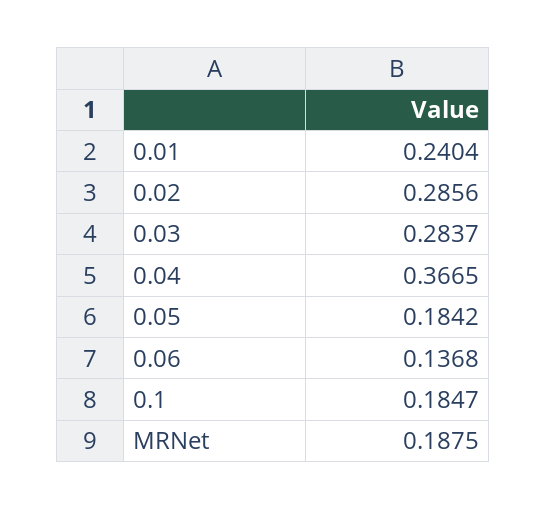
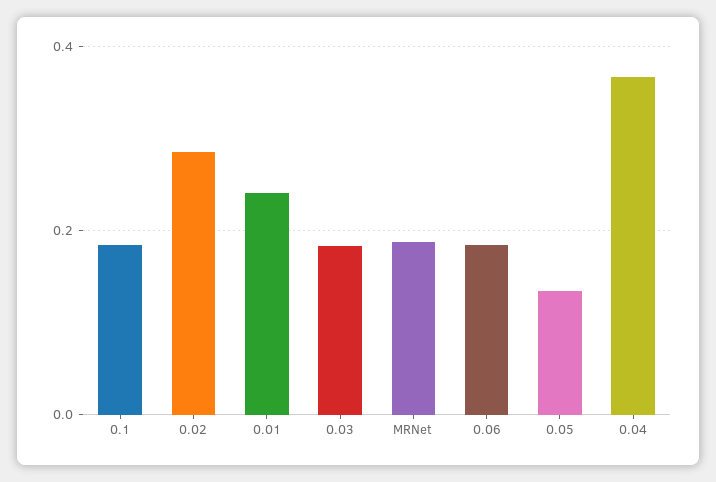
0.03: 0.2837 -> 0.18
0.05: 0.1842 -> 0.14
0.06: 0.1368 -> 0.18

